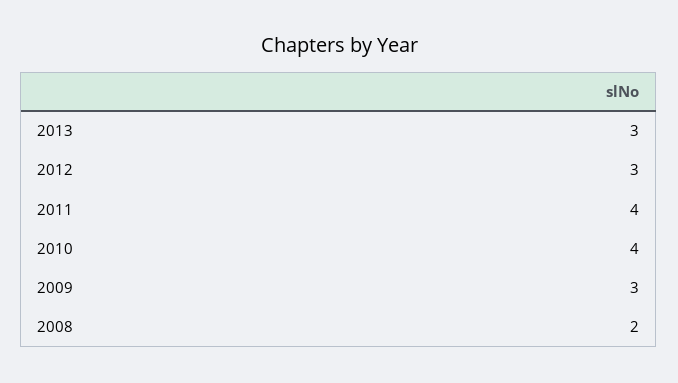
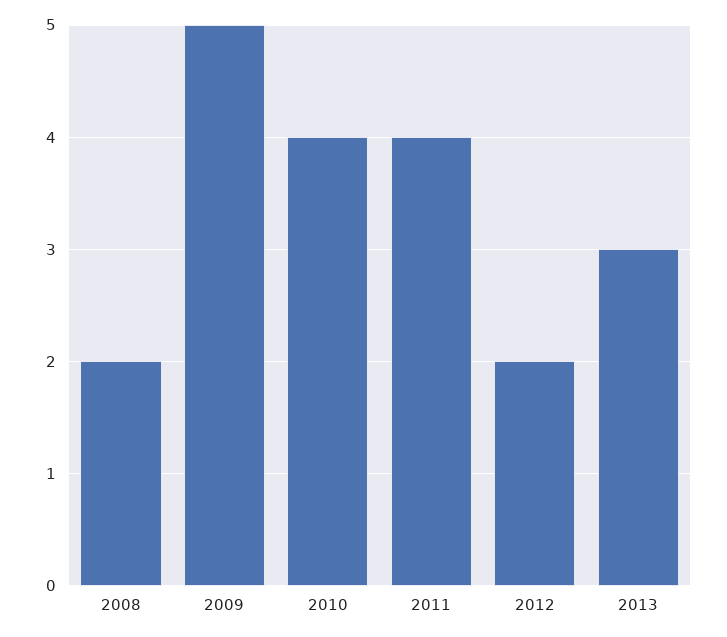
2012: 3 -> 2
2009: 3 -> 5

